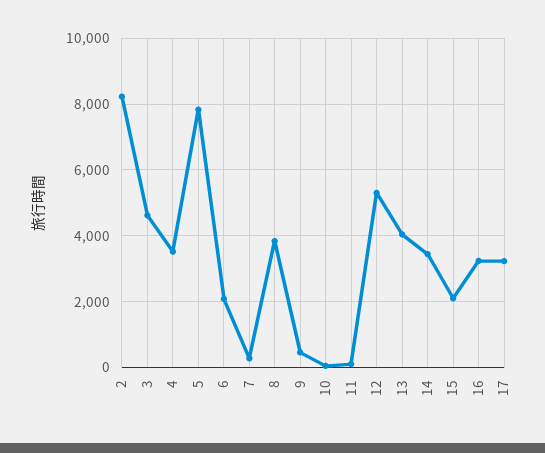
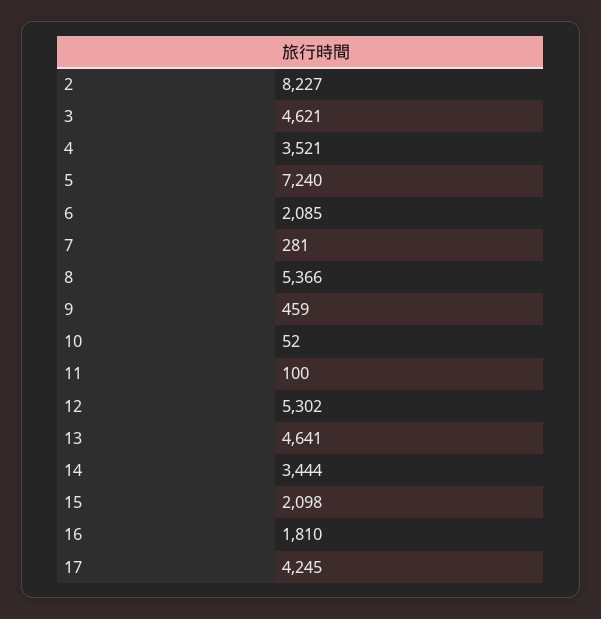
5: 7800 -> 7240
8: 3800 -> 5366
13: 4000 -> 4641
16: 3200 -> 1810
17: 3200 -> 4245

